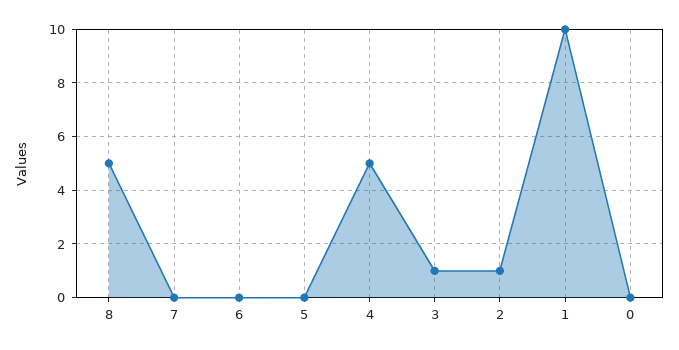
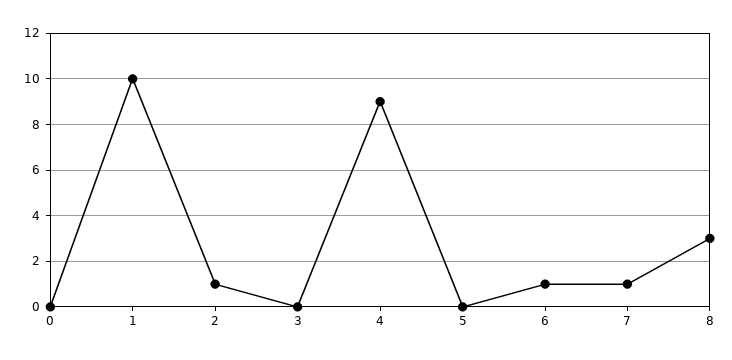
8: 5 -> 3
7: 0 -> 1
6: 0 -> 1
4: 5 -> 9
3: 1 -> 0

